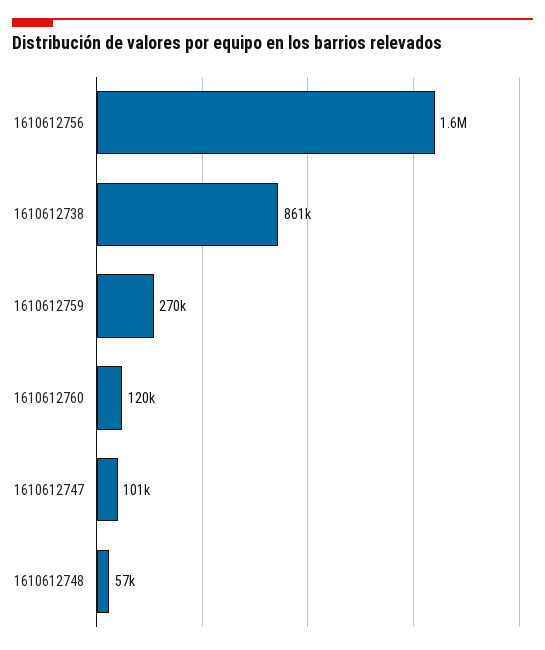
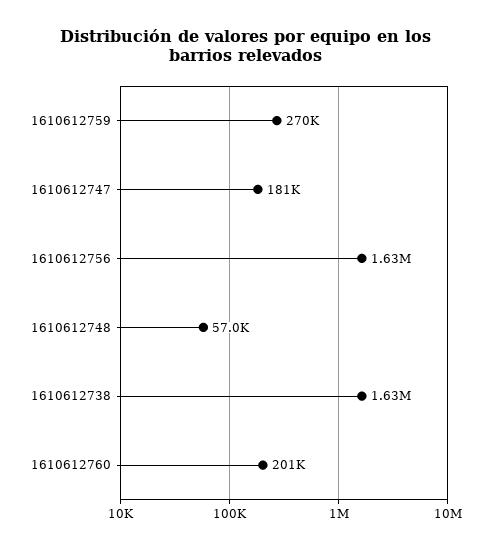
1610612738: 861000 -> 1630000
1610612760: 120000 -> 201000
1610612747: 101000 -> 181000

